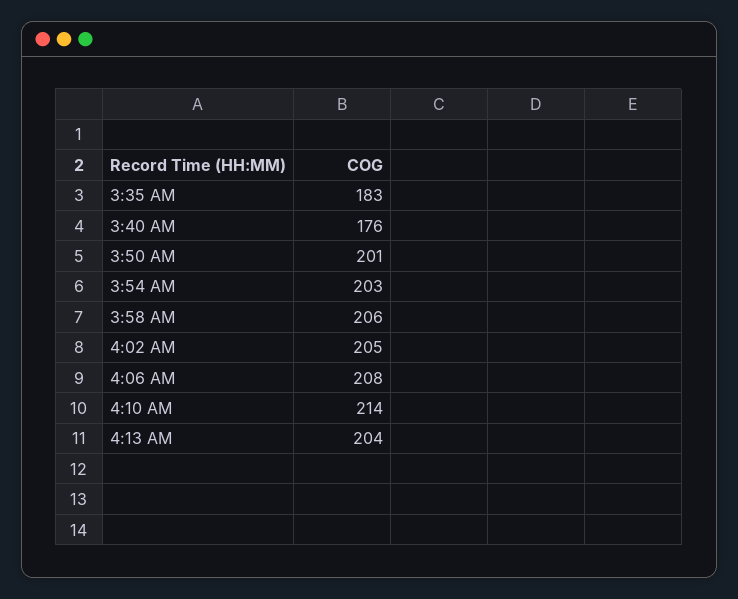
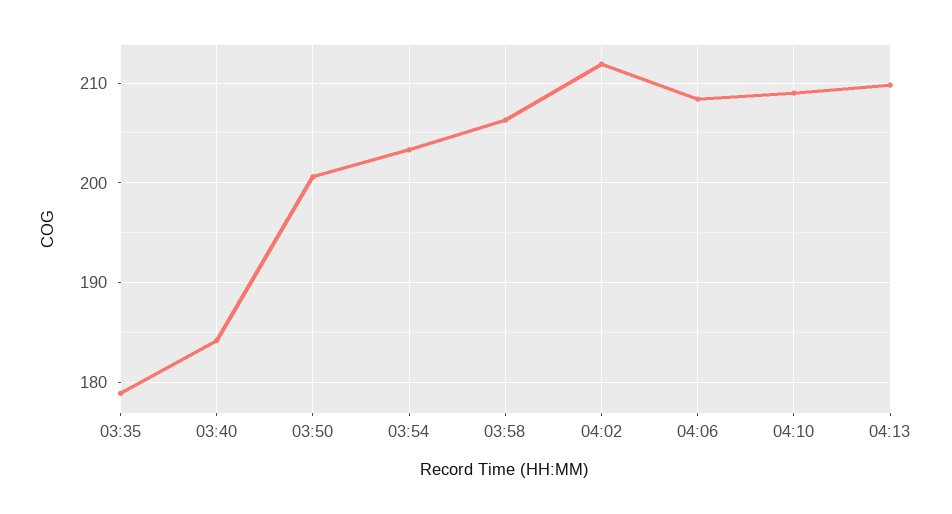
3:35 AM: 183 -> 179
3:40 AM: 176 -> 184
4:02 AM: 205 -> 212
4:10 AM: 214 -> 209
4:13 AM: 204 -> 210

